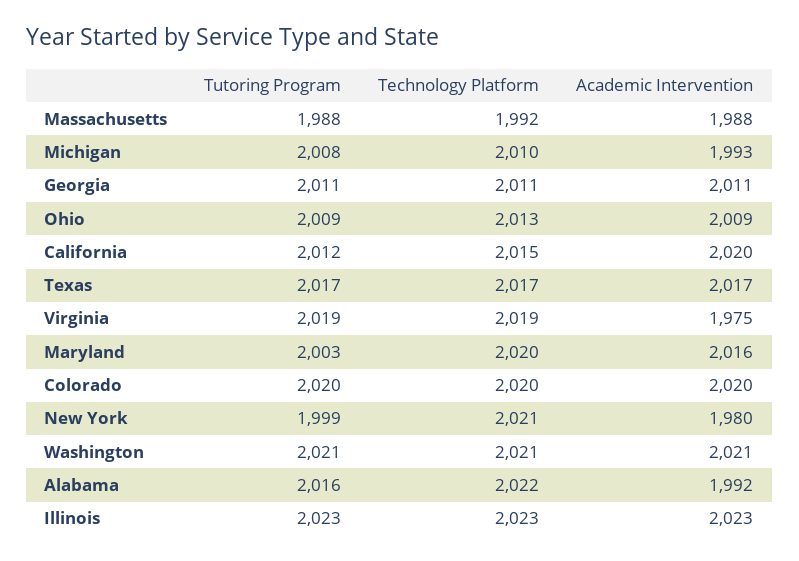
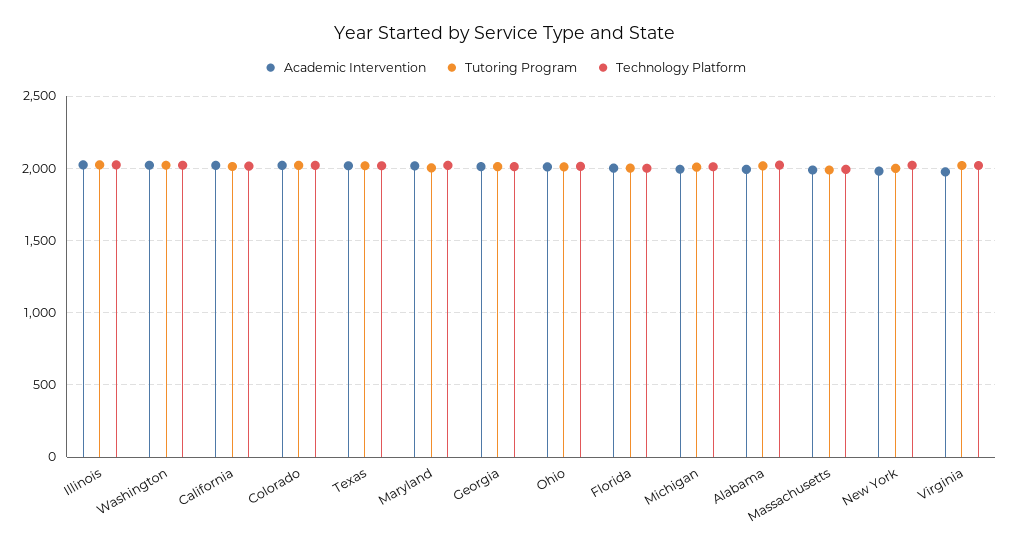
Academic Intervention, Florida: none -> 2000
Tutoring Program, Florida: none -> 2000
Technology Platform, Florida: none -> 2000

